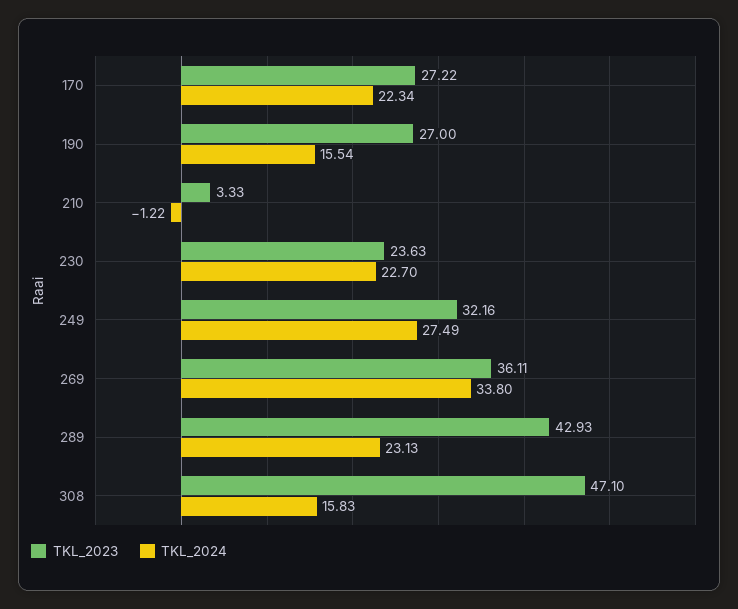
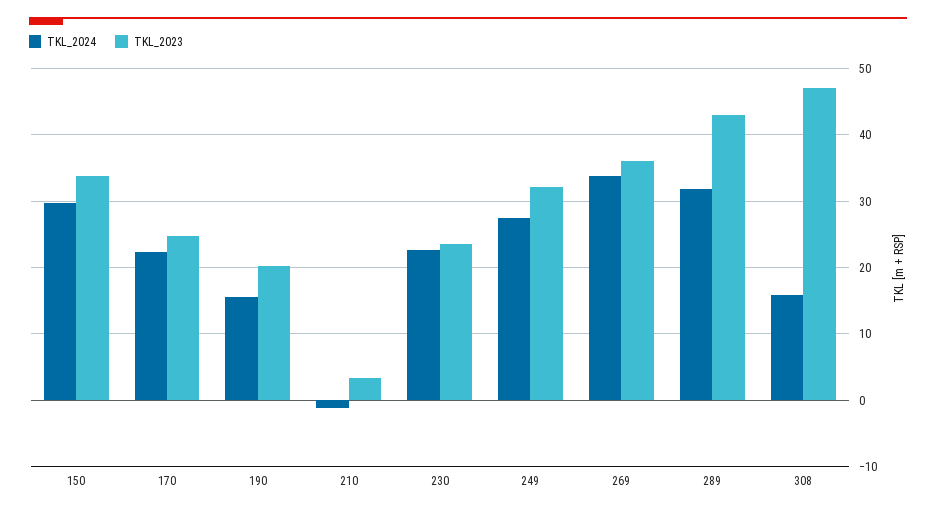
TKL_2023, 170: 27.22 -> 25
TKL_2023, 190: 27 -> 20
TKL_2024, 289: 23.13 -> 32
TKL_2024, 150: none -> 30
TKL_2023, 150: none -> 34

